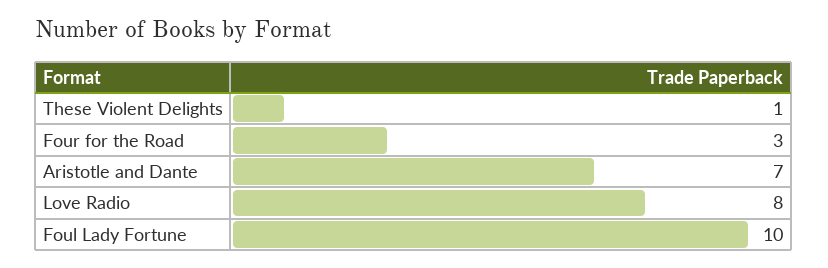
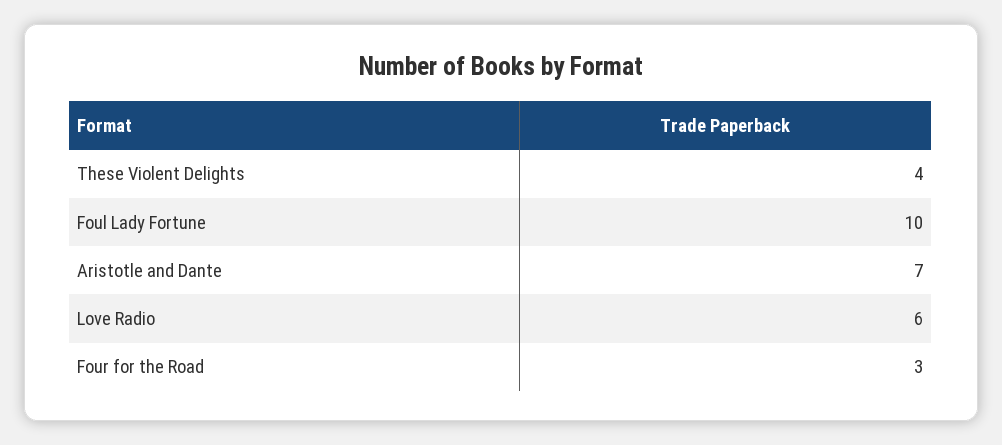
These Violent Delights: 1 -> 4
Love Radio: 8 -> 6

